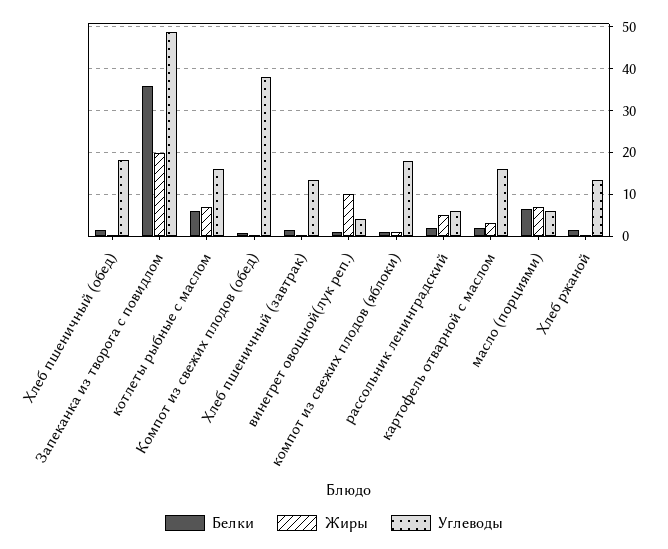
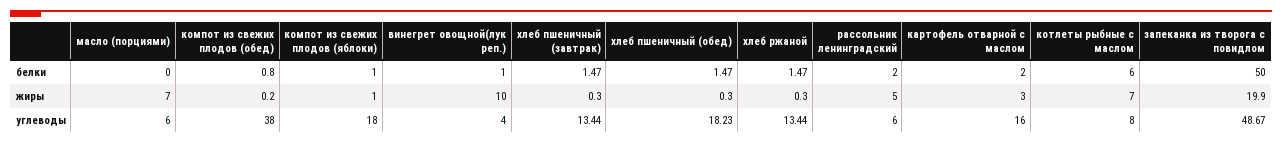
Белки, Запеканка из творога с повидлом: 36 -> 50
Углеводы, котлеты рыбные с маслом: 16 -> 8
Белки, масло (порциями): 6 -> 0

